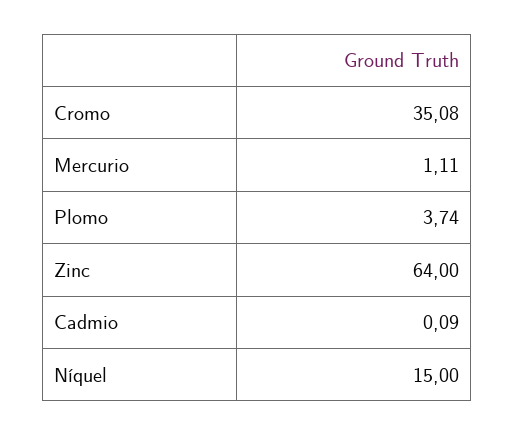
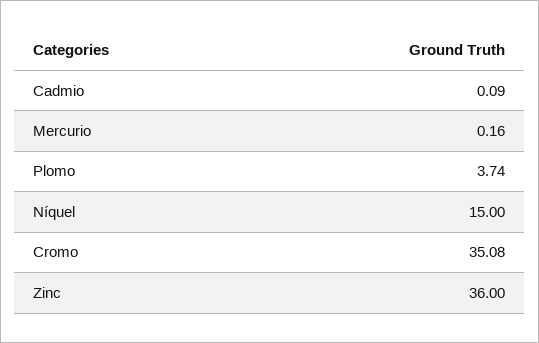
Mercurio: 1.11 -> 0.16
Zinc: 64 -> 36

